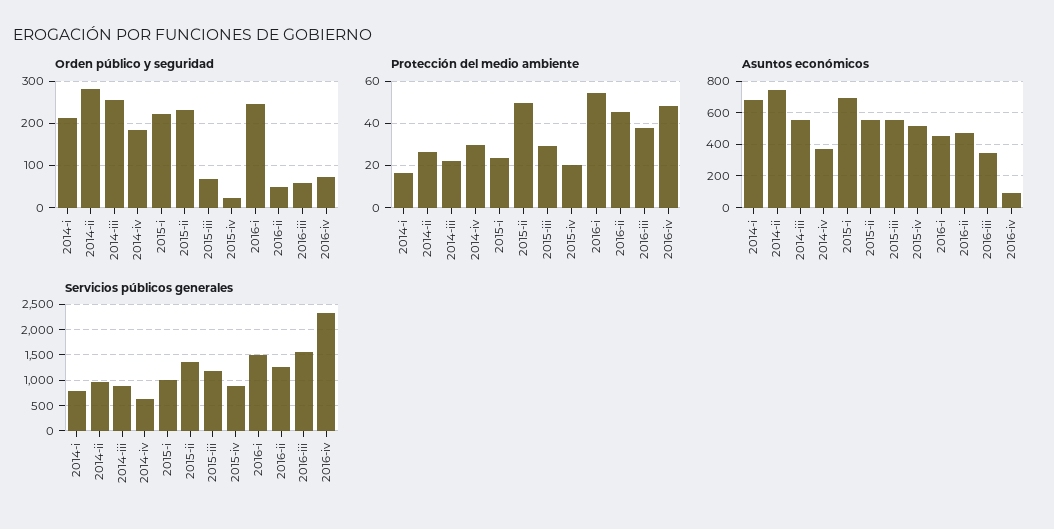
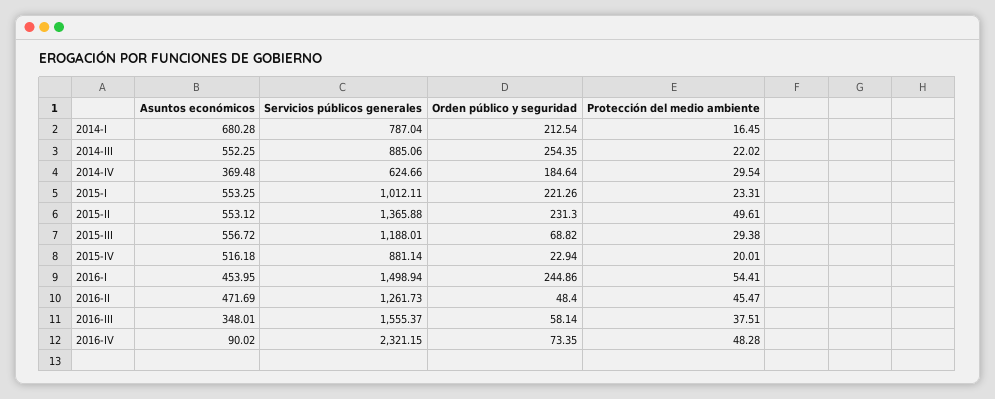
Orden público y seguridad, 2014-ii: 280 -> none
Protección del medio ambiente, 2014-ii: 25 -> none
Asuntos económicos, 2014-ii: 750 -> none
Asuntos económicos, 2015-i: 700 -> 553.25
Servicios públicos generales, 2014-ii: 1000 -> none

